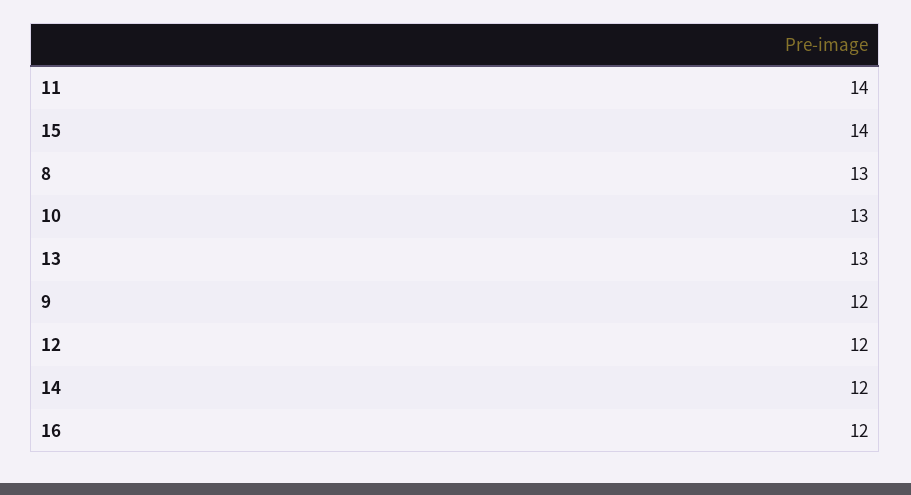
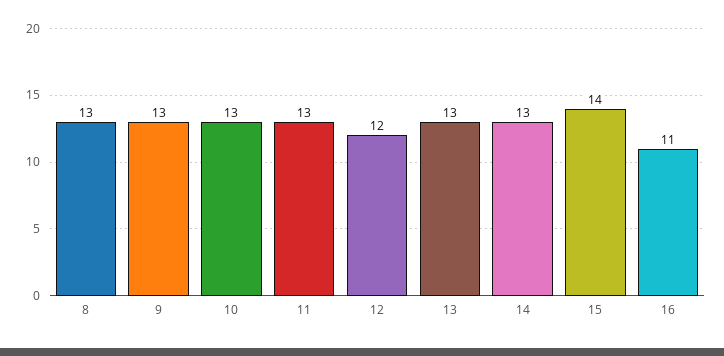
11: 14 -> 13
9: 12 -> 13
14: 12 -> 13
16: 12 -> 11

